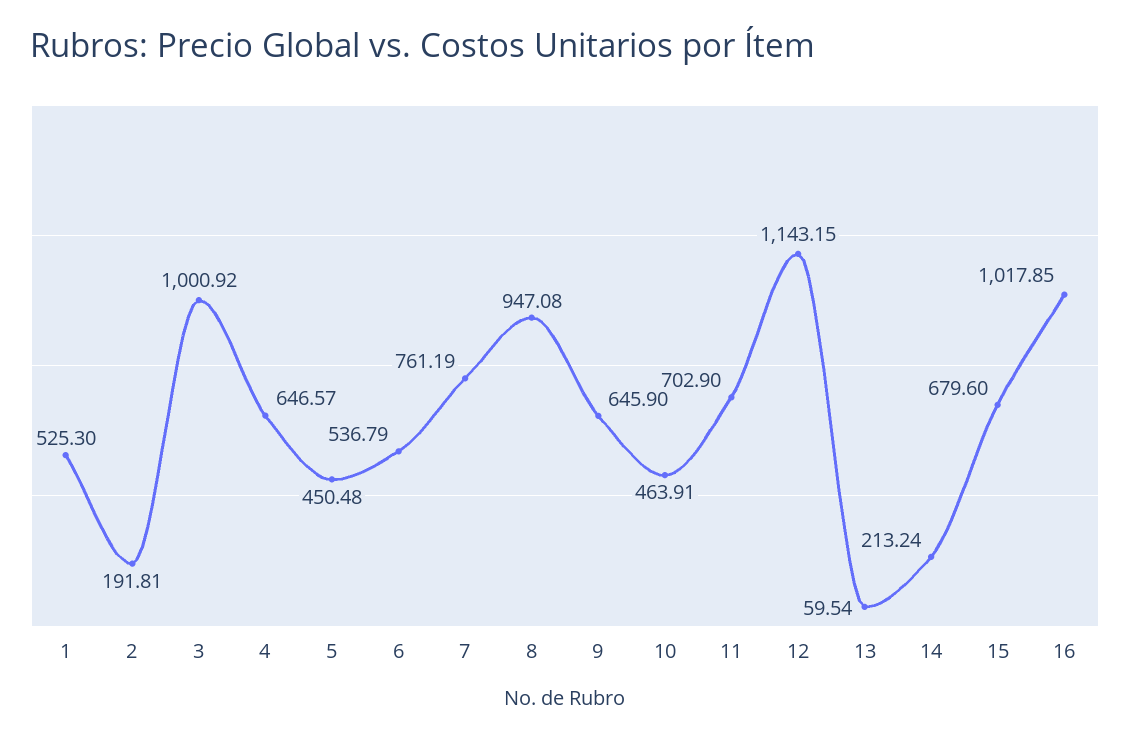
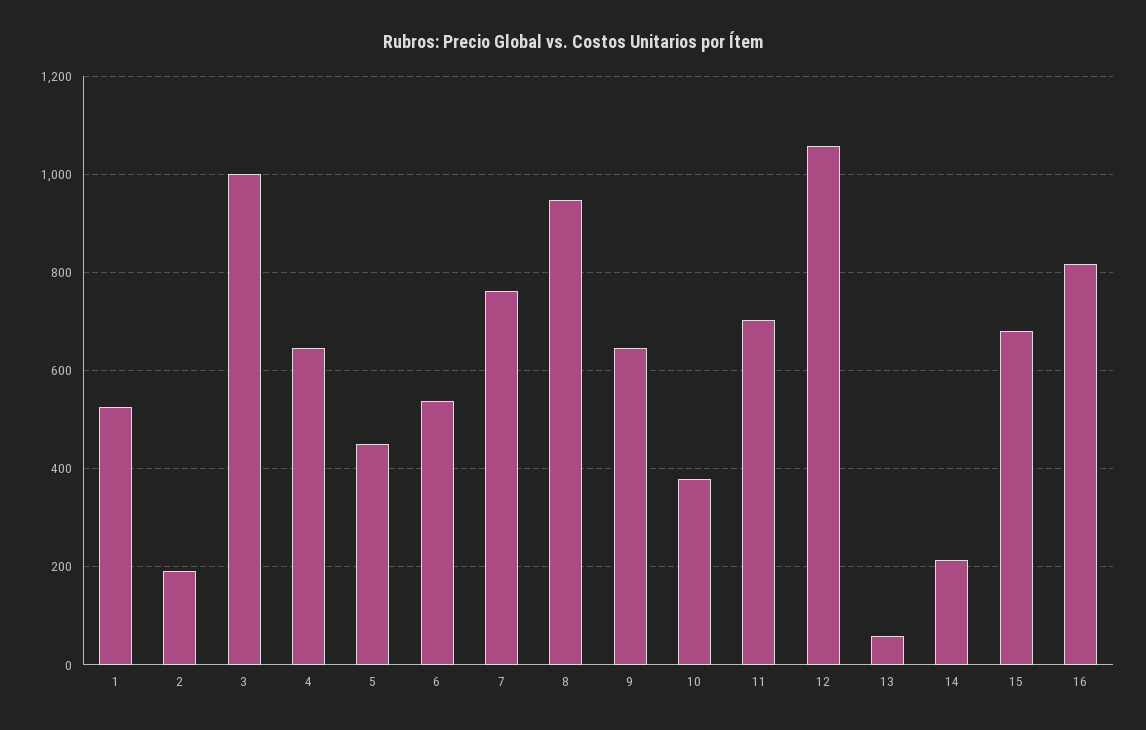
10: 463.91 -> 380
12: 1143.15 -> 1060
16: 1017.85 -> 820

